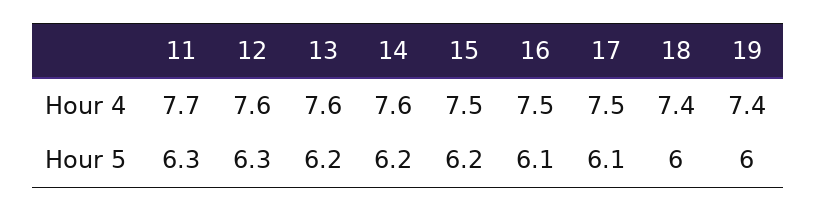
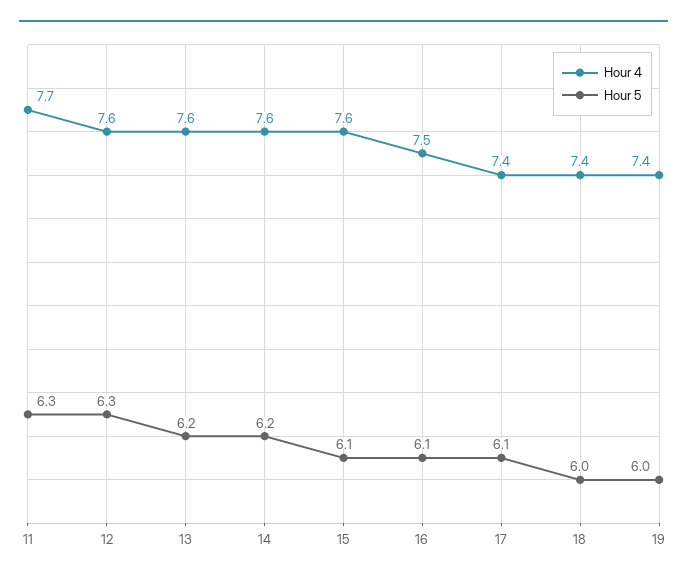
Hour 4, 15: 7.5 -> 7.6
Hour 4, 17: 7.5 -> 7.4
Hour 5, 15: 6.2 -> 6.1

